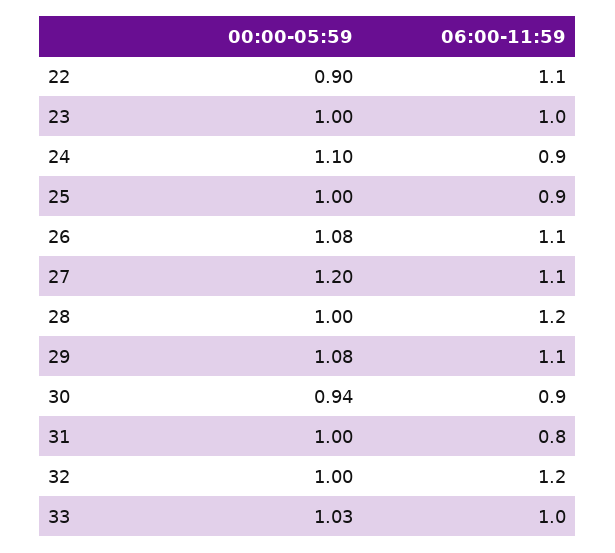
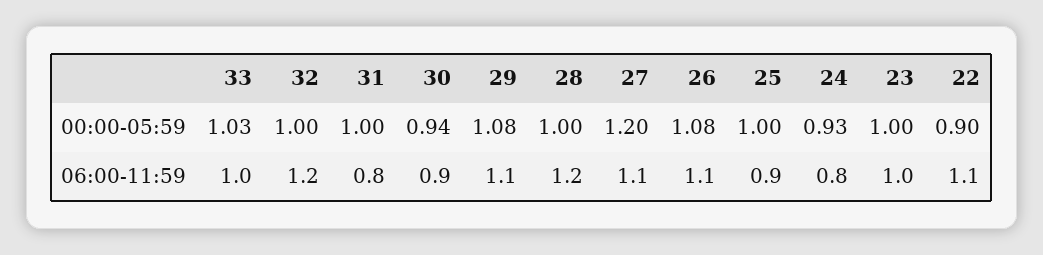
00:00-05:59, 24: 1.1 -> 0.93
06:00-11:59, 24: 0.9 -> 0.8

